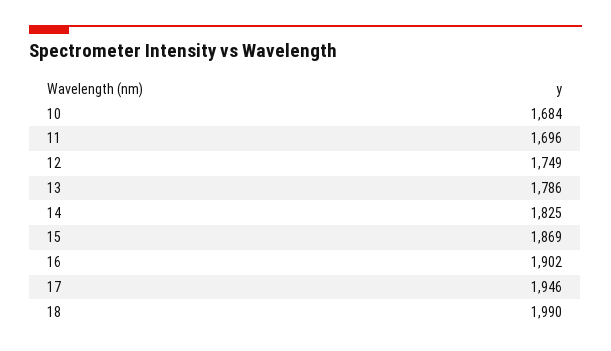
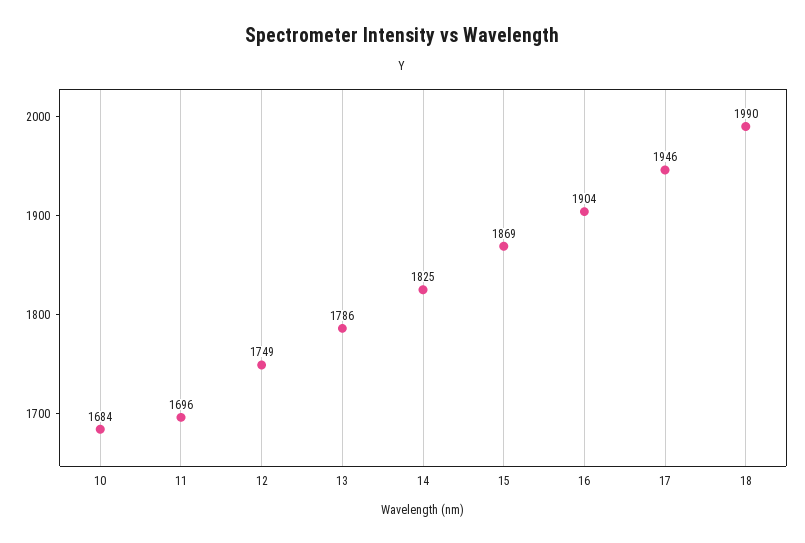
16: 1902 -> 1904

